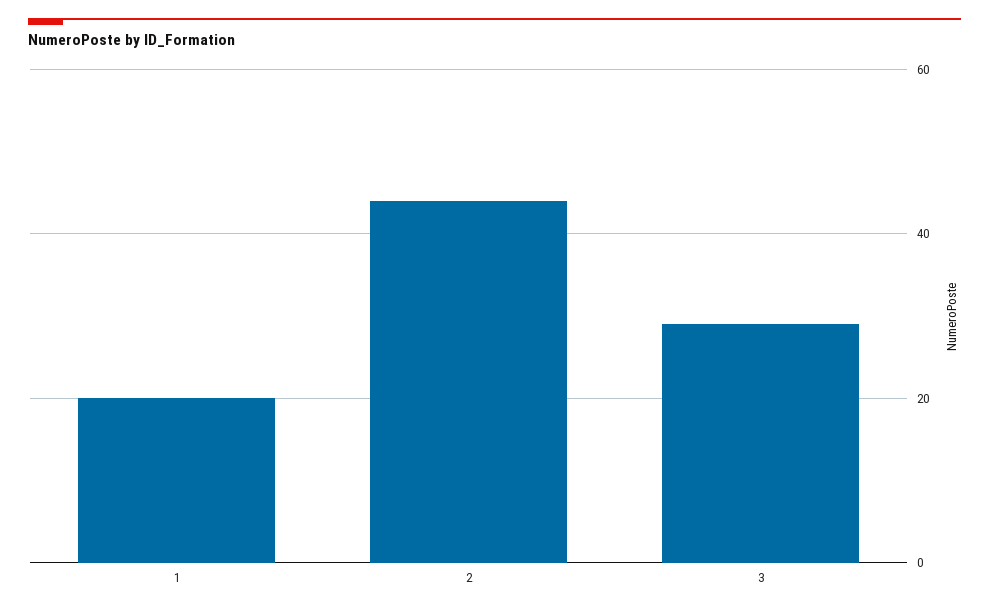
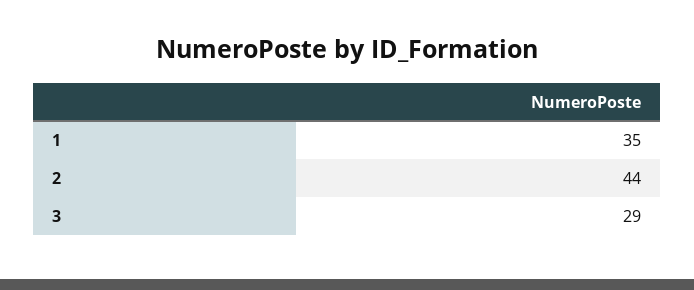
1: 20 -> 35

